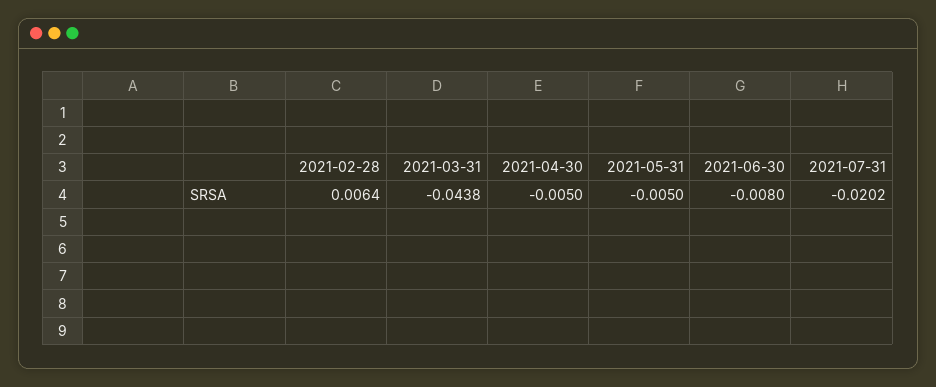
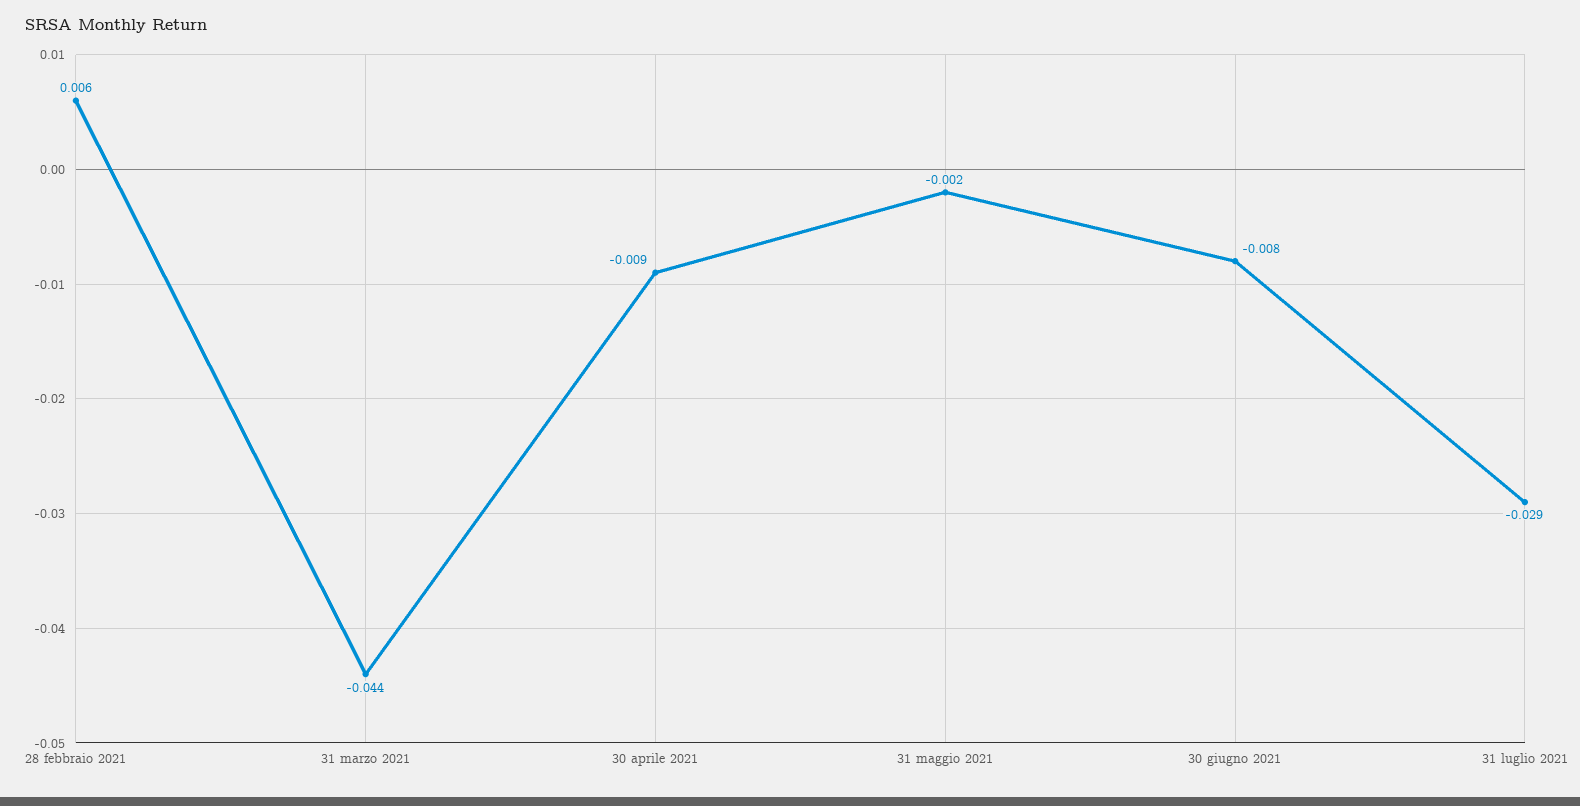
2021-04-30: -0.005 -> -0.009
2021-05-31: -0.005 -> -0.002
2021-07-31: -0.0202 -> -0.029

